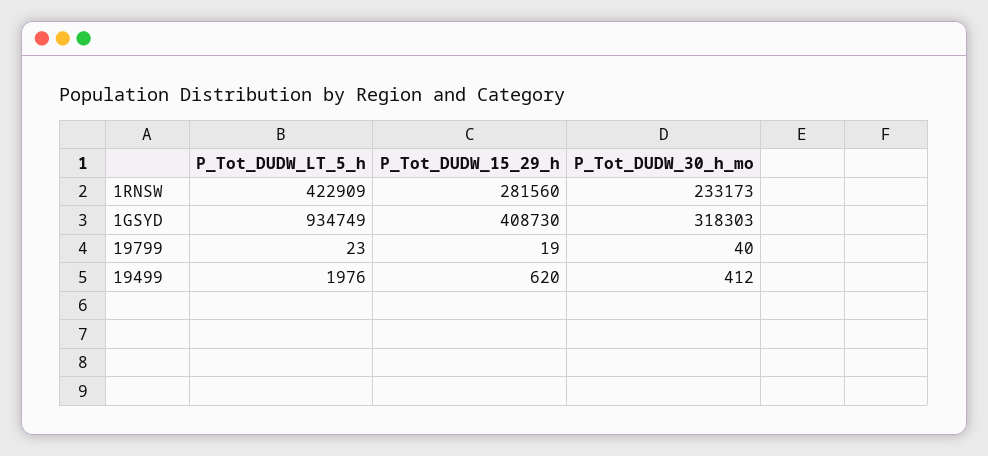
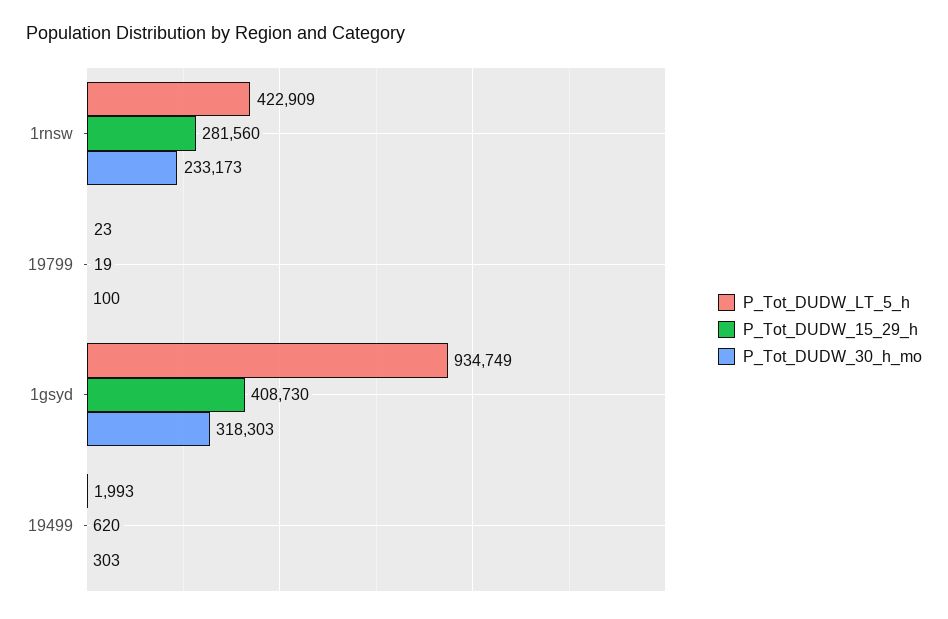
P_Tot_DUDW_30_h_mo, 19799: 40 -> 100
P_Tot_DUDW_LT_5_h, 19499: 1976 -> 1993
P_Tot_DUDW_30_h_mo, 19499: 412 -> 303

